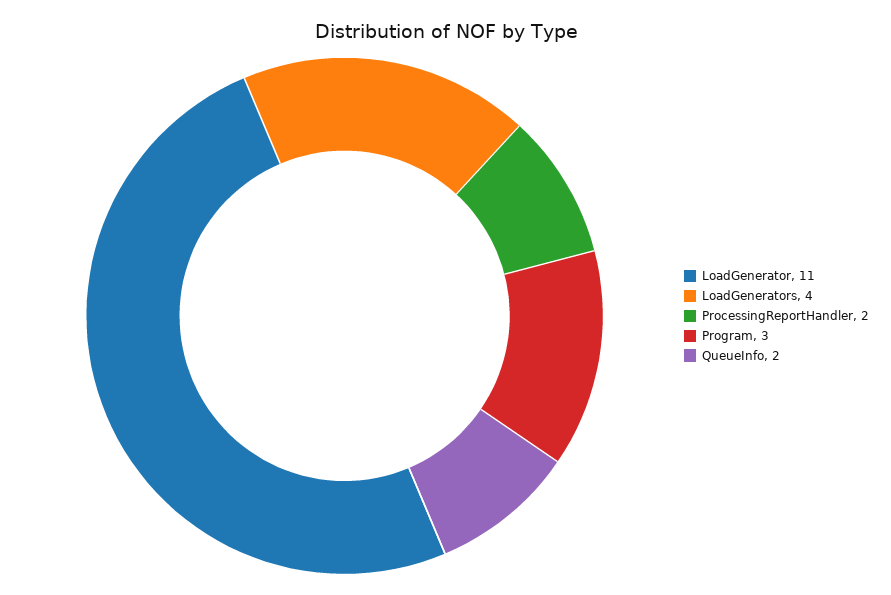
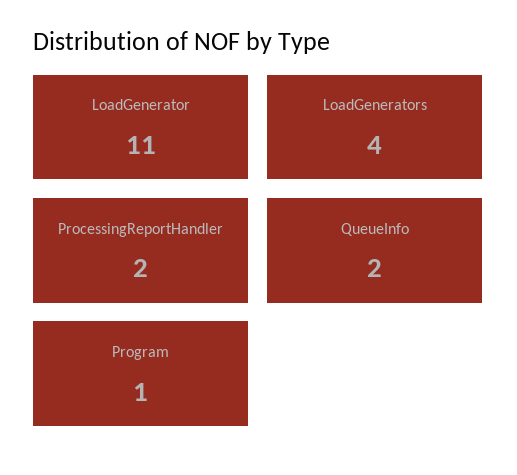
Program: 3 -> 1

